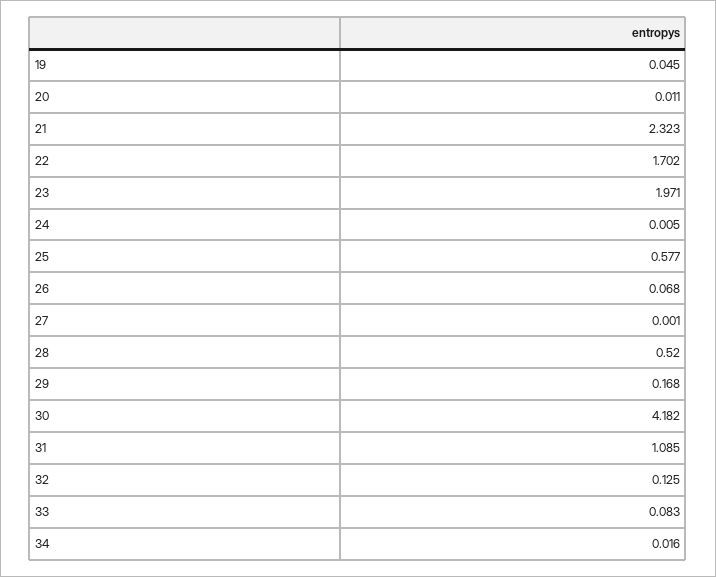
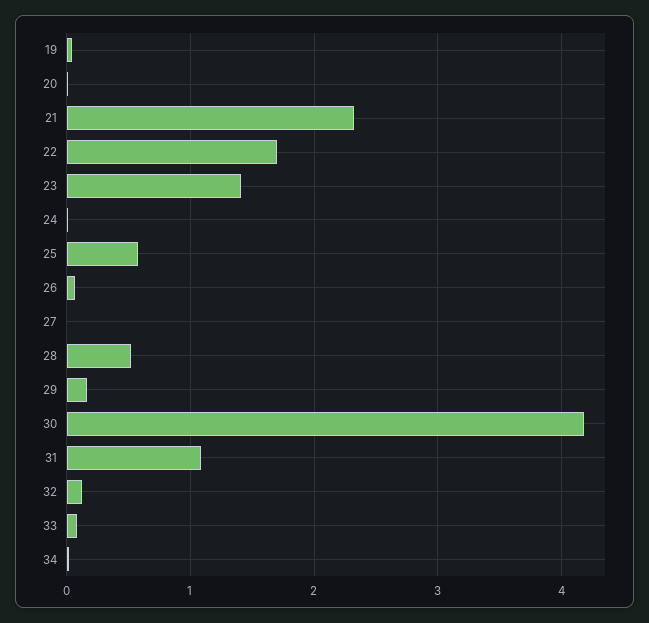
23: 1.971 -> 1.4

